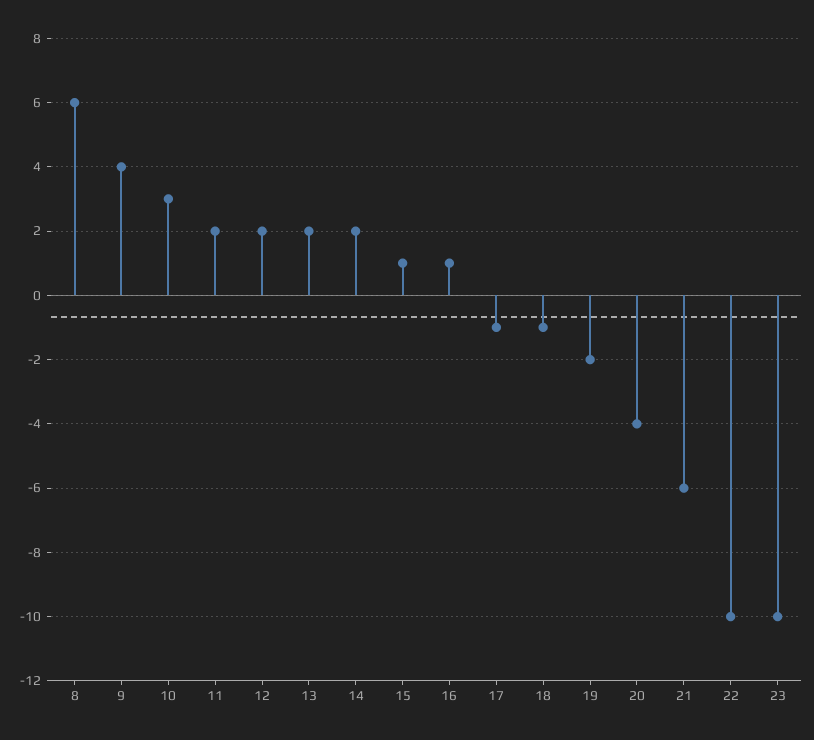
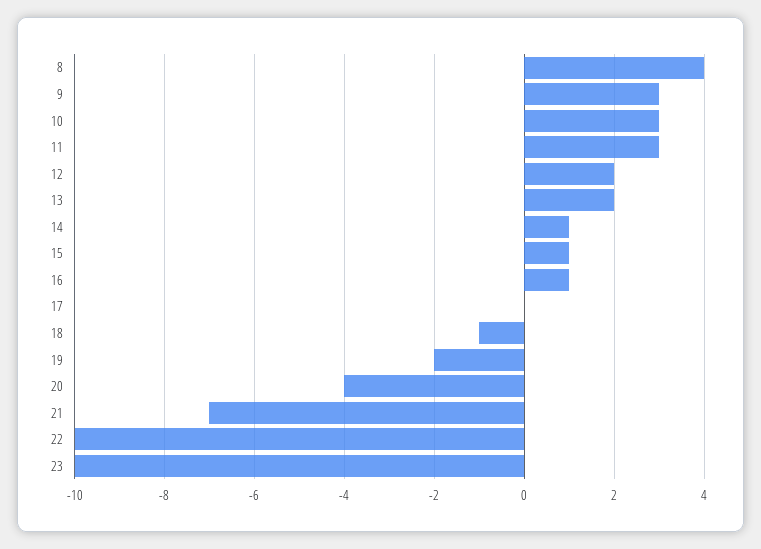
8: 6 -> 4
9: 4 -> 3
11: 2 -> 3
14: 2 -> 1
17: -1 -> 0
21: -6 -> -7

